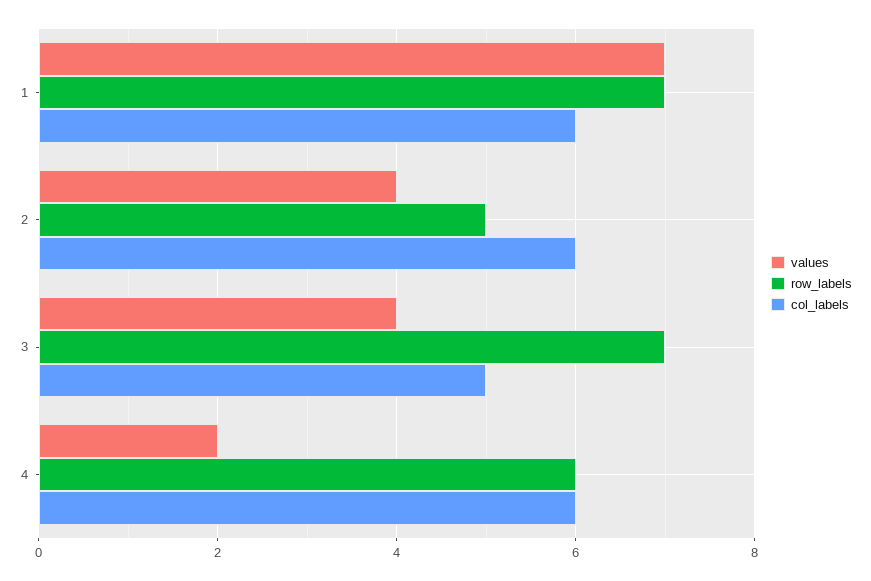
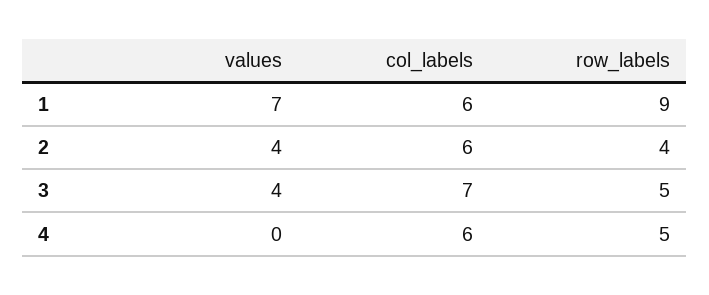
row_labels, 1: 7 -> 9
row_labels, 2: 5 -> 4
row_labels, 3: 7 -> 5
col_labels, 3: 5 -> 7
values, 4: 2 -> 0
row_labels, 4: 6 -> 5

